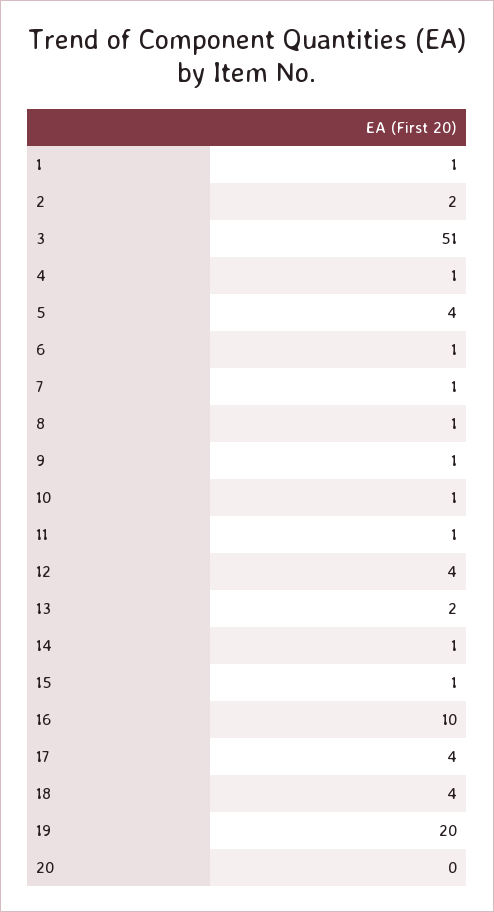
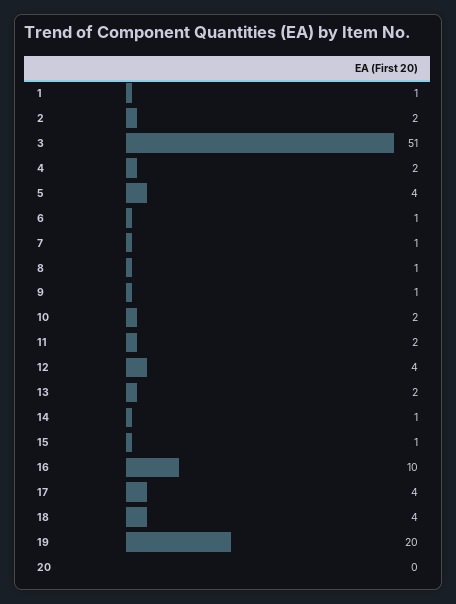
4: 1 -> 2
10: 1 -> 2
11: 1 -> 2

